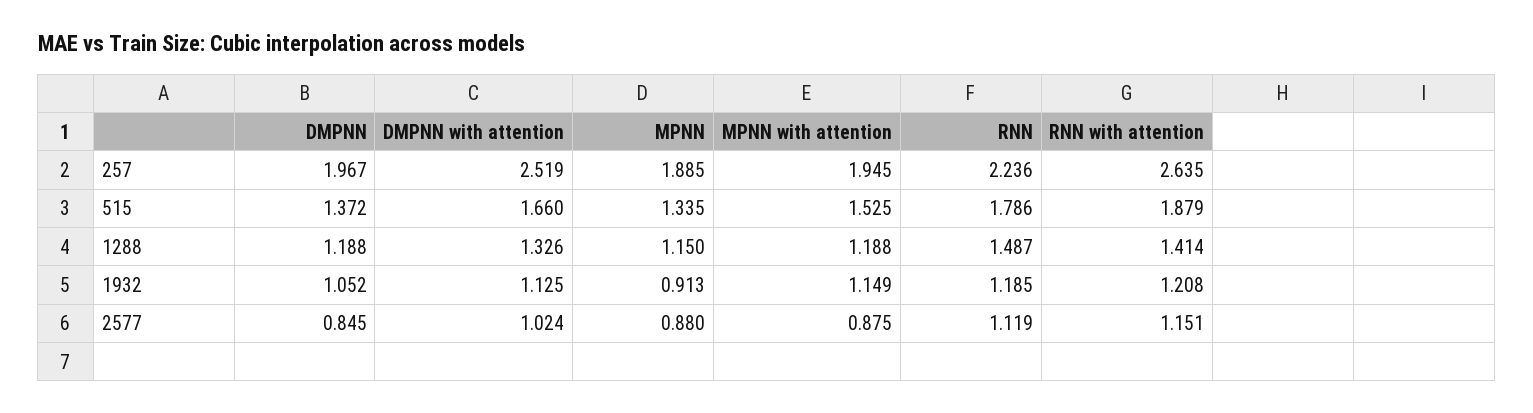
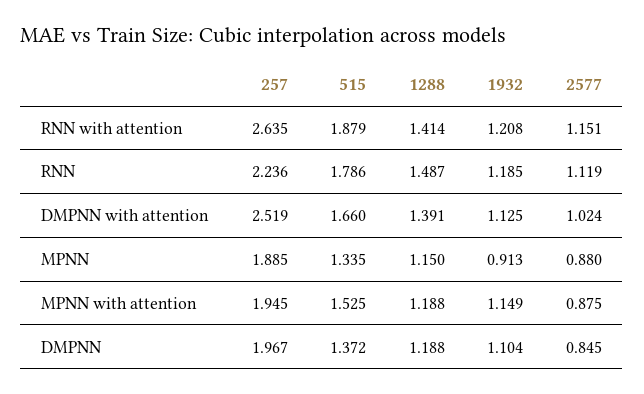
DMPNN with attention, 1288: 1.326 -> 1.391
DMPNN, 1932: 1.052 -> 1.104

